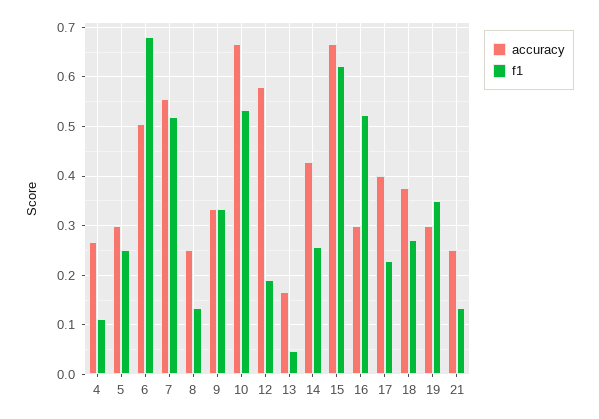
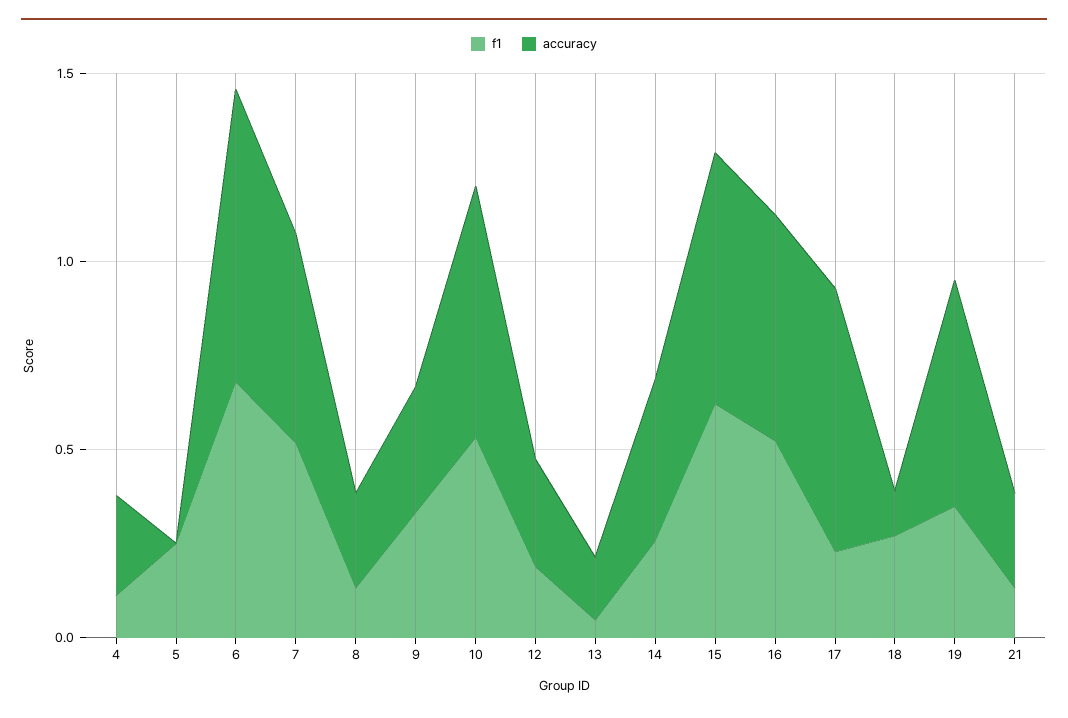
accuracy, 5: 0.3 -> 0
accuracy, 6: 0.5 -> 0.8
accuracy, 12: 0.58 -> 0.3
accuracy, 16: 0.3 -> 0.6
accuracy, 17: 0.4 -> 0.7
accuracy, 18: 0.38 -> 0.1
accuracy, 19: 0.3 -> 0.6

